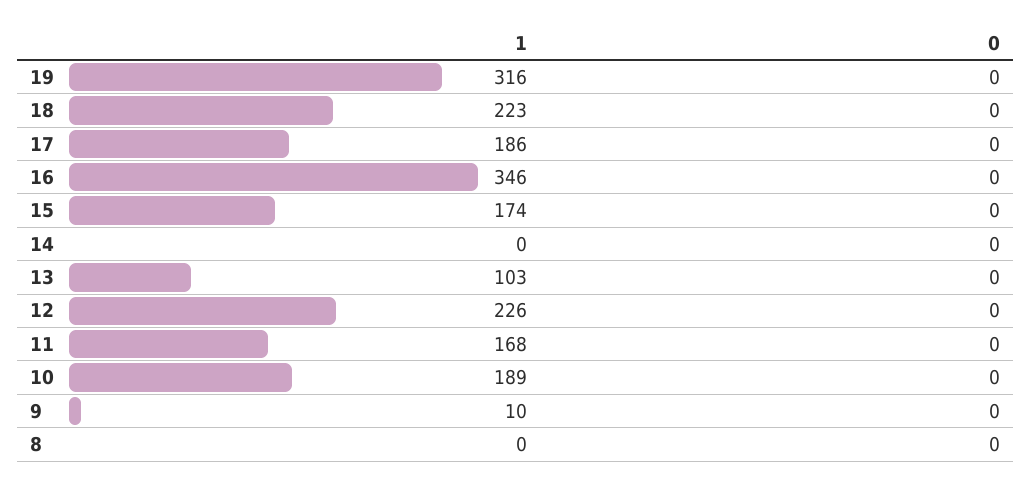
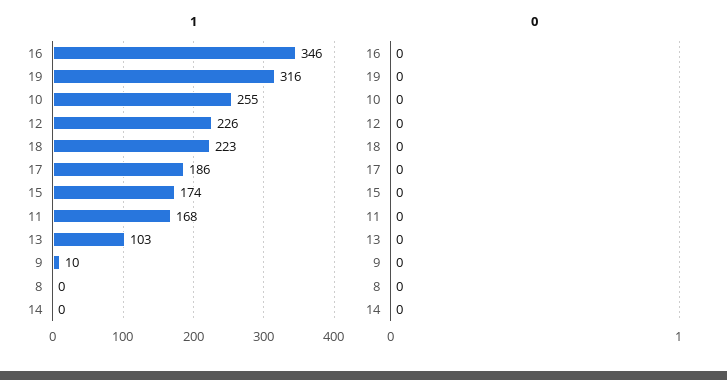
1, 10: 189 -> 255

